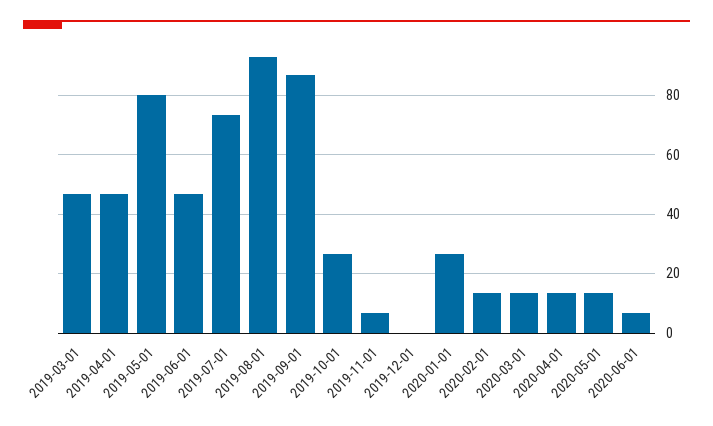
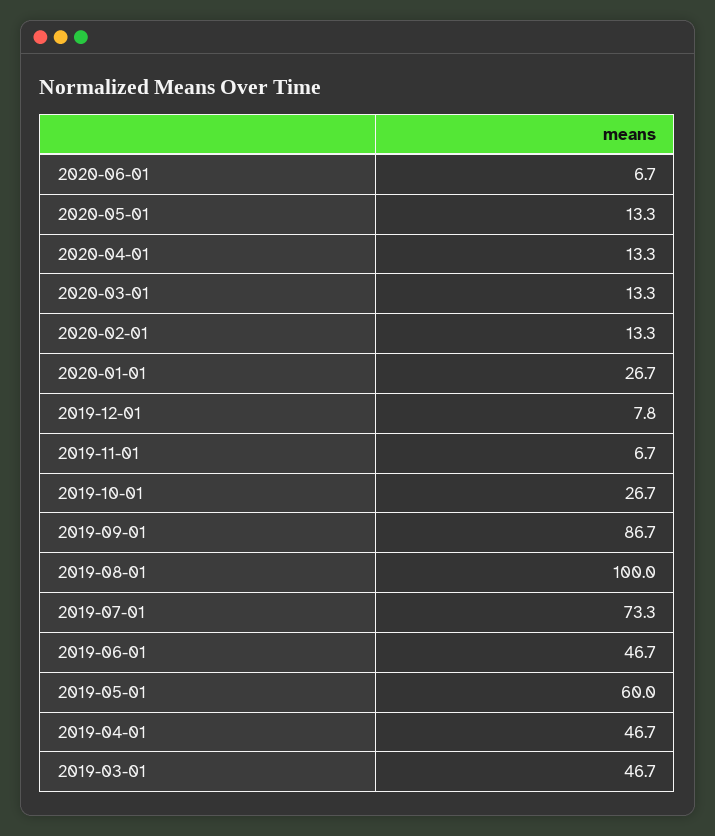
2019-05-01: 80 -> 60
2019-08-01: 92.5 -> 100
2019-12-01: 0 -> 7.8

